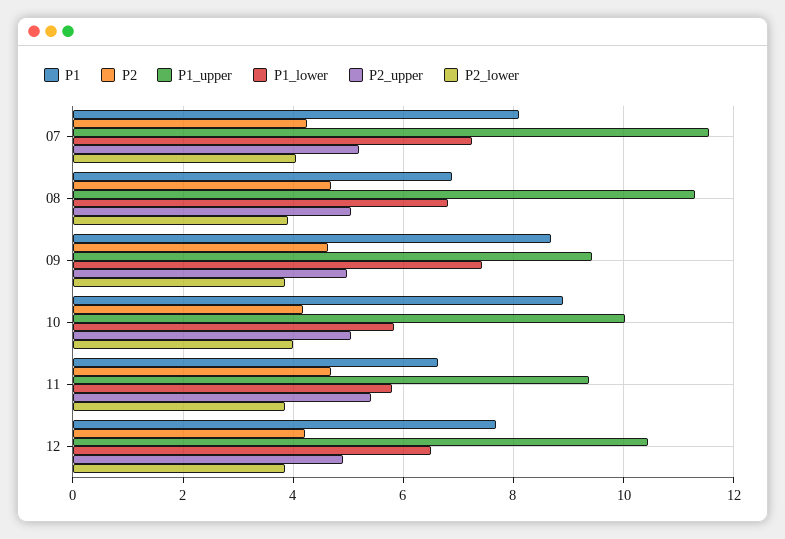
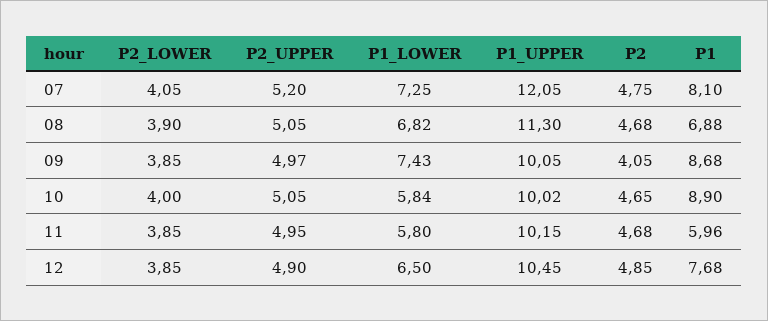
P2, 07: 4.2 -> 4.75
P1_upper, 07: 11.6 -> 12.05
P2, 09: 4.6 -> 4.05
P1_upper, 09: 9.4 -> 10.05
P2, 10: 4.2 -> 4.65
P1, 11: 6.6 -> 5.96
P1_upper, 11: 9.4 -> 10.15
P2_upper, 11: 5.4 -> 4.95
P2, 12: 4.2 -> 4.85

